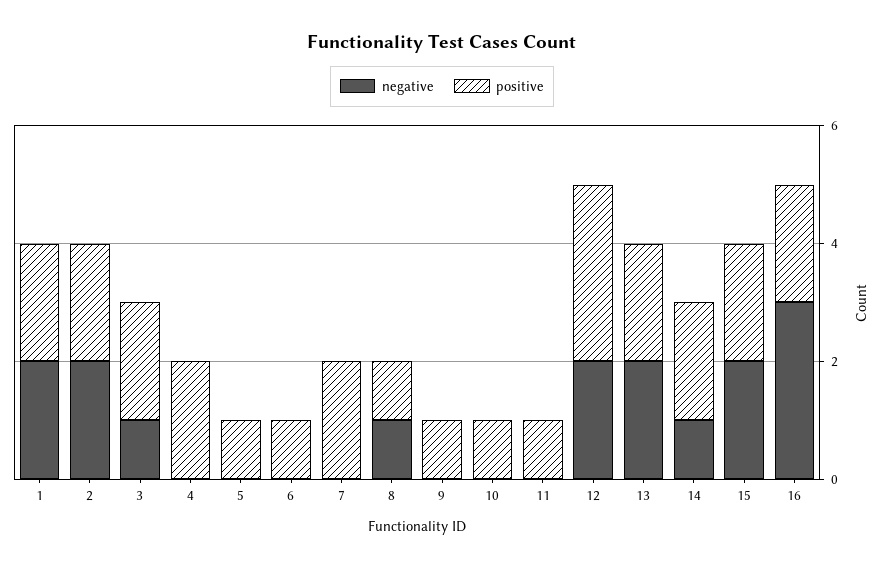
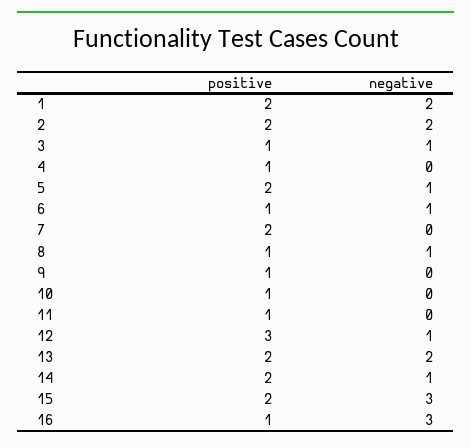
positive, 3: 2 -> 1
positive, 4: 2 -> 1
negative, 5: 0 -> 1
positive, 5: 1 -> 2
negative, 6: 0 -> 1
negative, 12: 2 -> 1
negative, 15: 2 -> 3
positive, 16: 2 -> 1

